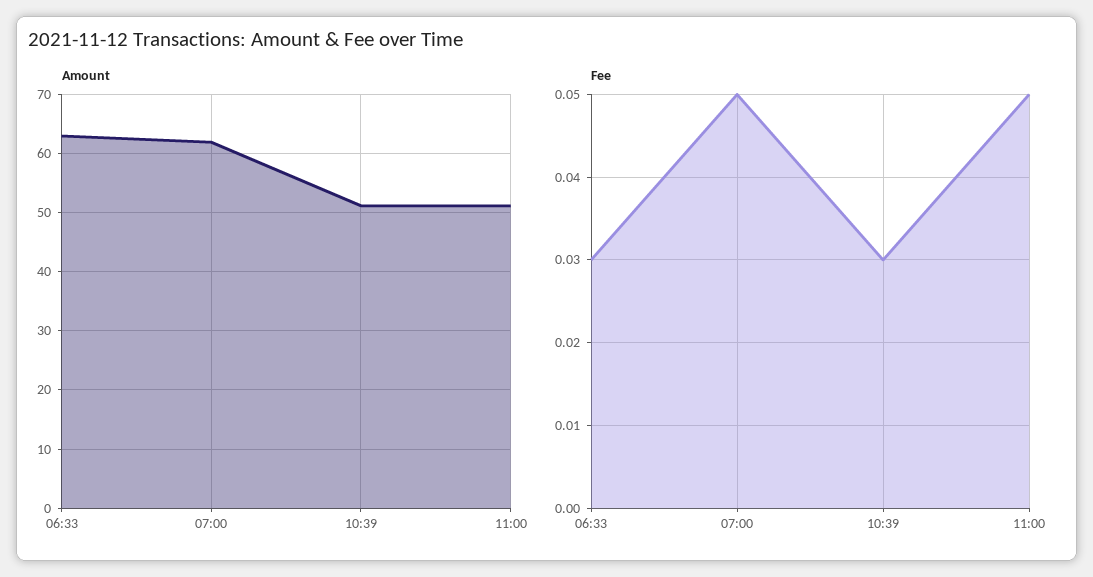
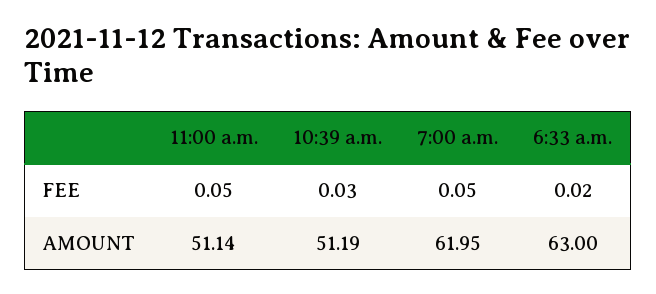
Fee, 06:33: 0.03 -> 0.02

